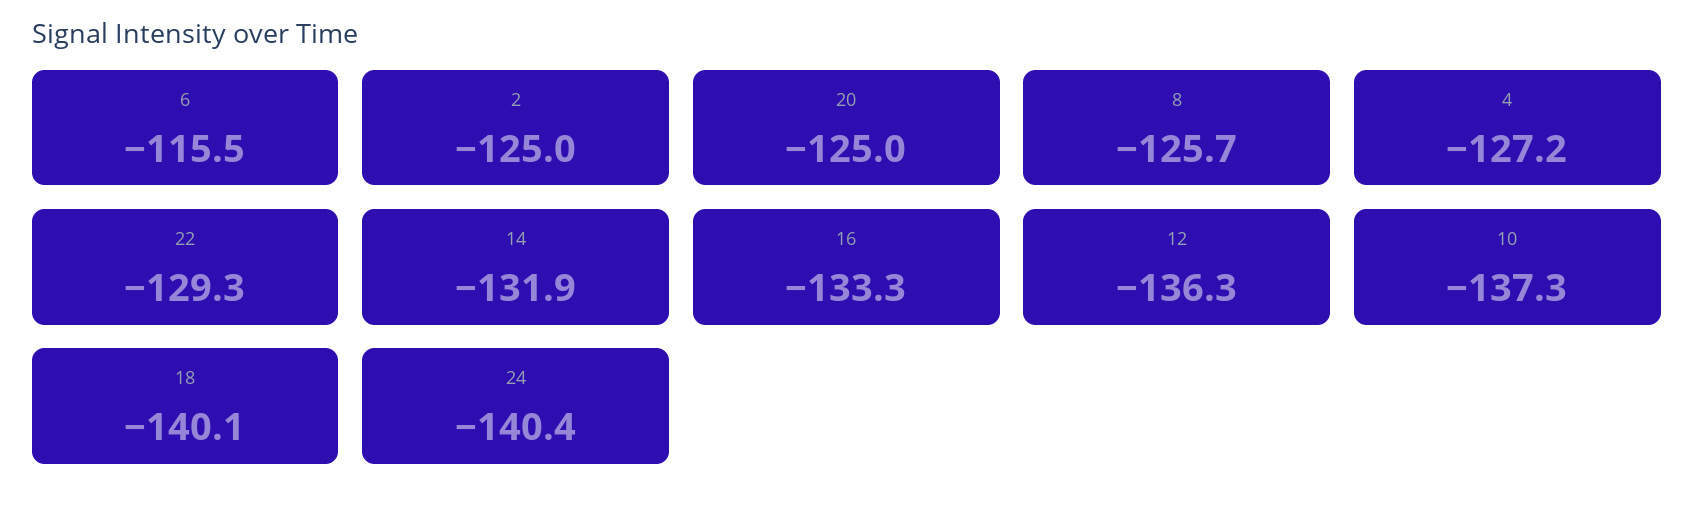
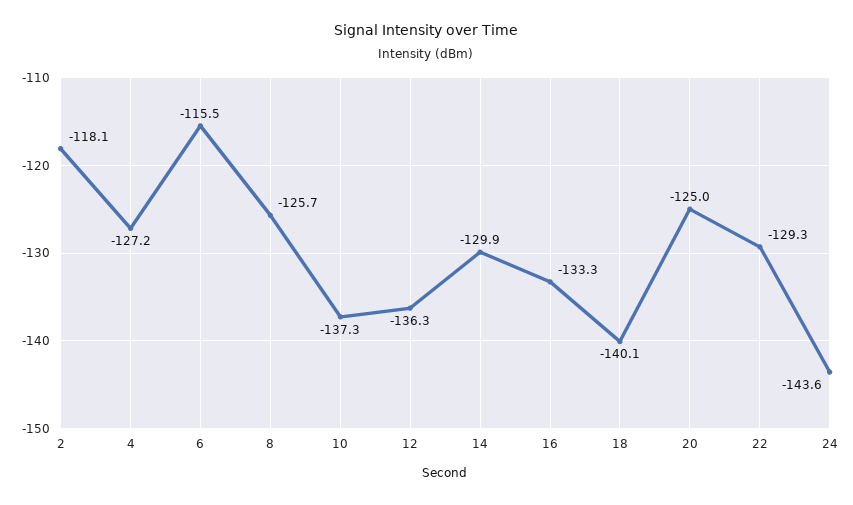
2: -125 -> -118.1
14: -131.9 -> -129.9
24: -140.4 -> -143.6

